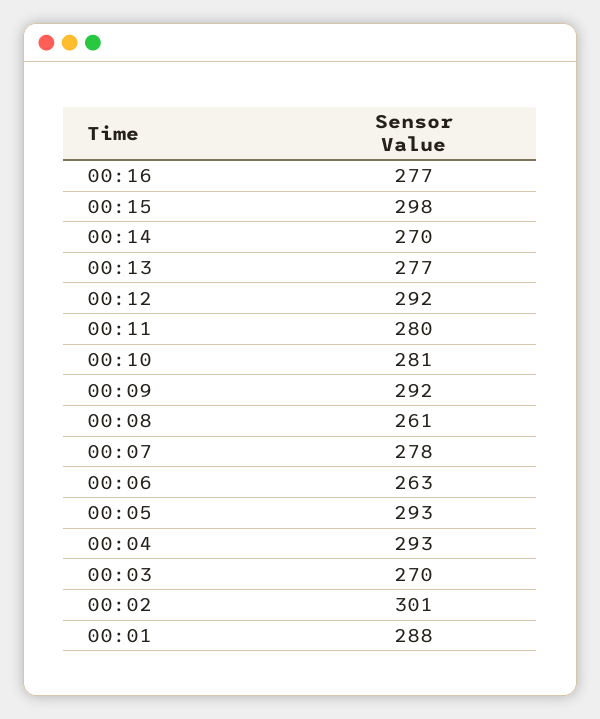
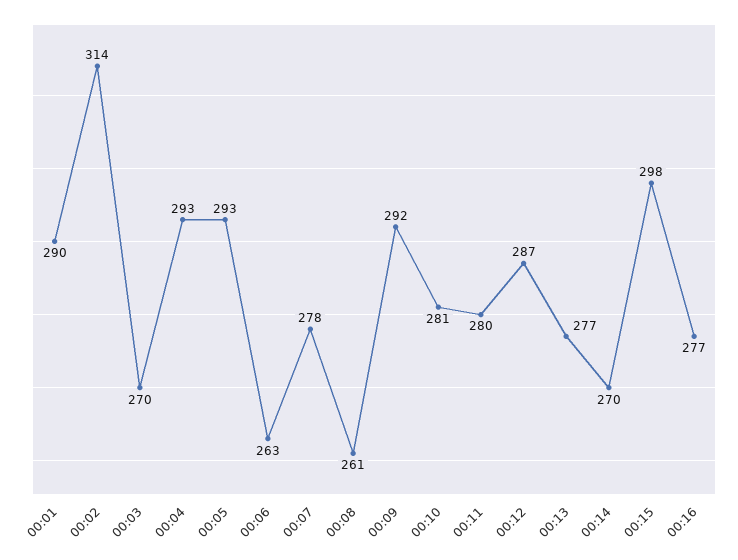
00:12: 292 -> 287
00:02: 301 -> 314
00:01: 288 -> 290

